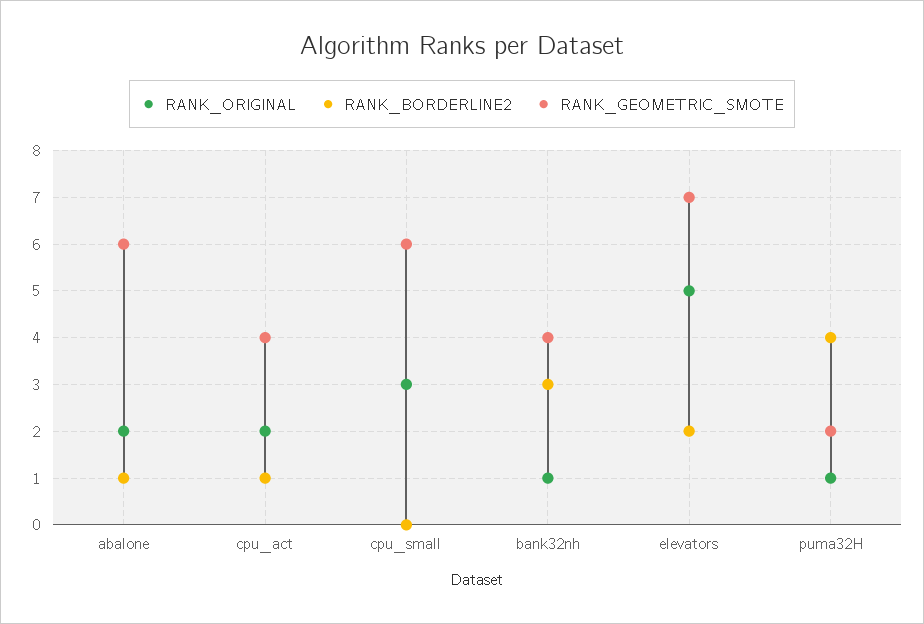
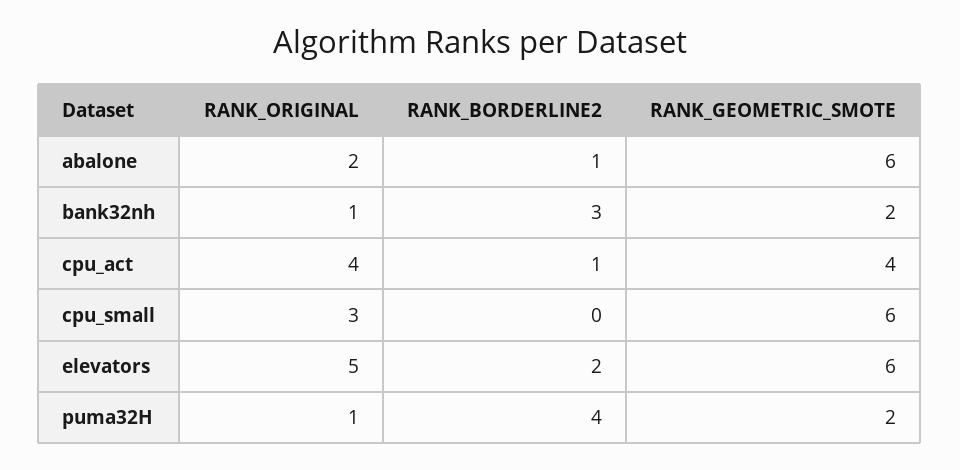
RANK_ORIGINAL, cpu_act: 2 -> 4
RANK_GEOMETRIC_SMOTE, bank32nh: 4 -> 2
RANK_GEOMETRIC_SMOTE, elevators: 7 -> 6

